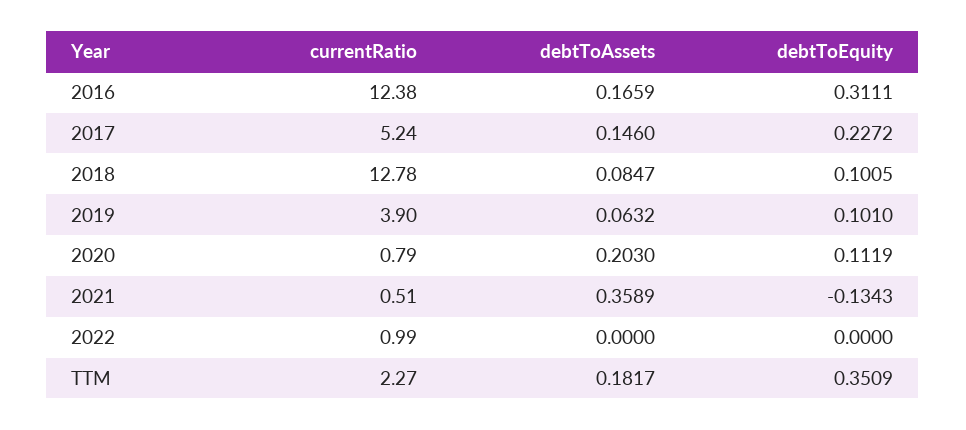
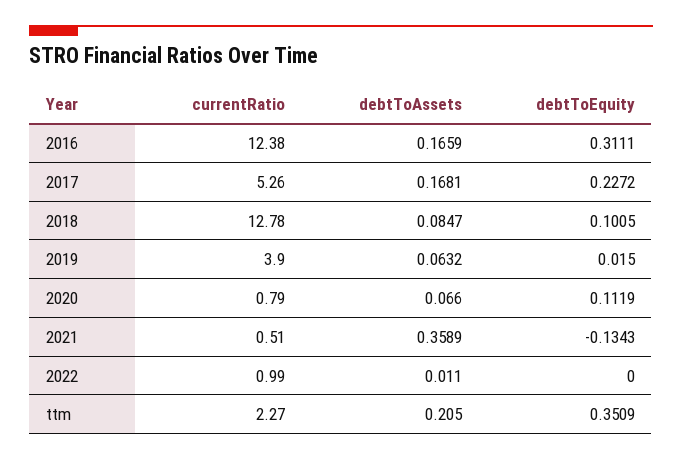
currentRatio, 2017: 5.24 -> 5.26
debtToAssets, 2017: 0.146 -> 0.1681
debtToEquity, 2019: 0.101 -> 0.015
debtToAssets, 2020: 0.203 -> 0.066
debtToAssets, 2022: 0 -> 0.011
debtToAssets, TTM: 0.1817 -> 0.205

